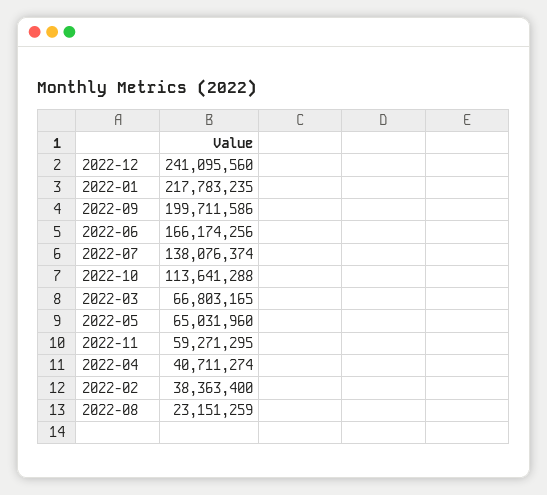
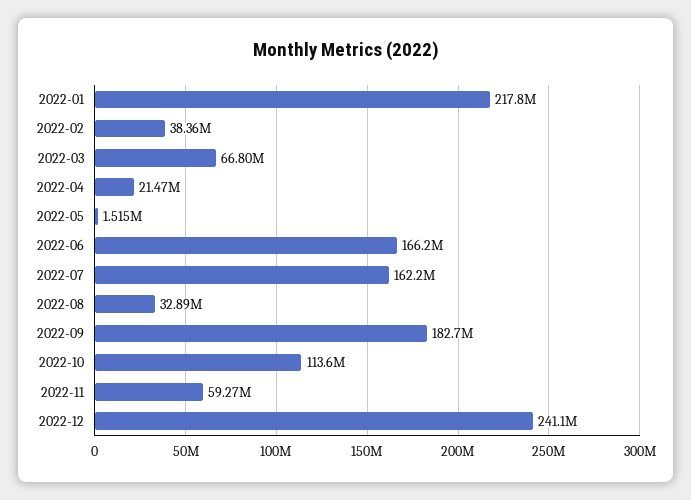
2022-09: 199711586 -> 182700000
2022-07: 138076374 -> 162200000
2022-05: 65031960 -> 1515000
2022-04: 40711274 -> 21470000
2022-08: 23151259 -> 32890000

